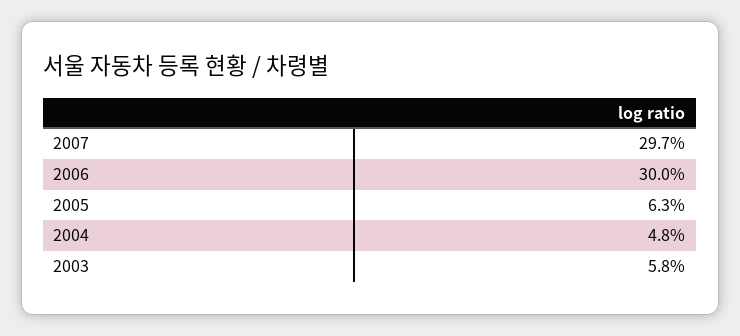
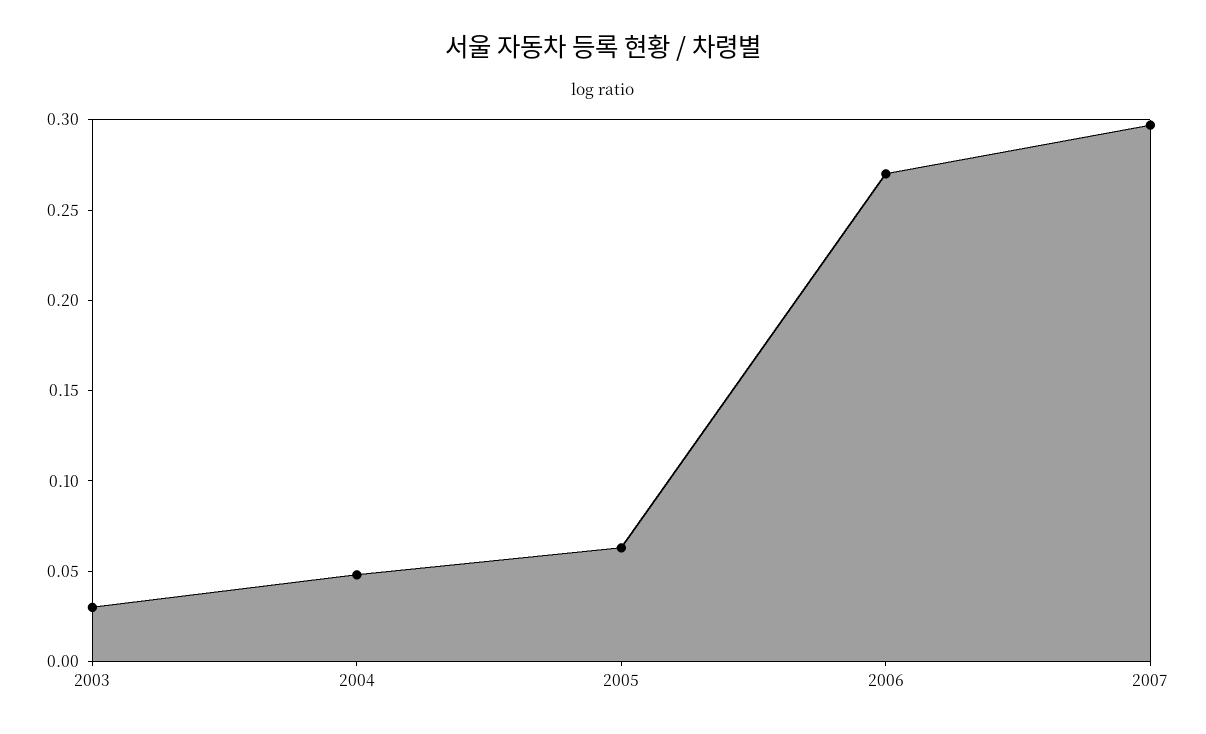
2006: 0.3 -> 0.27
2003: 0.058 -> 0.03

